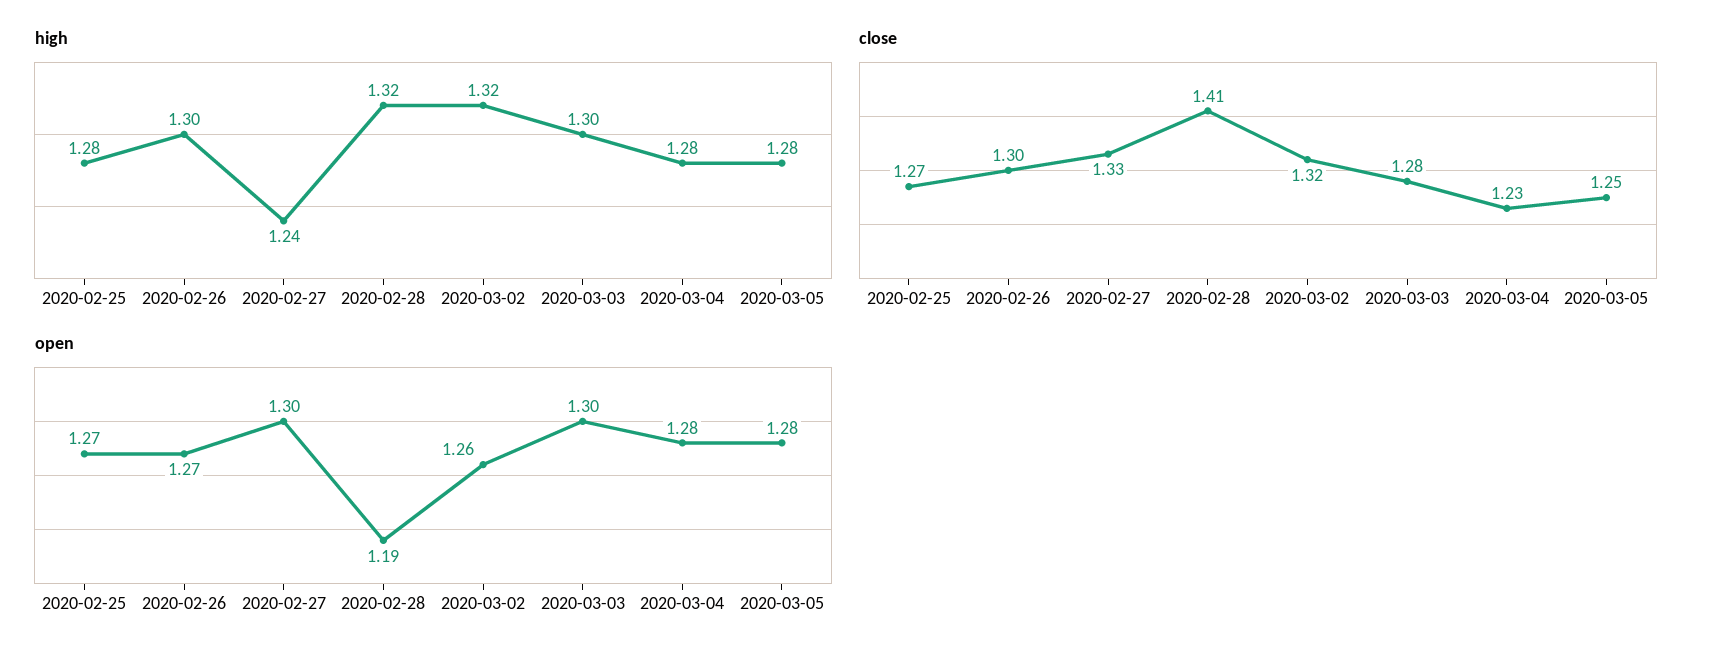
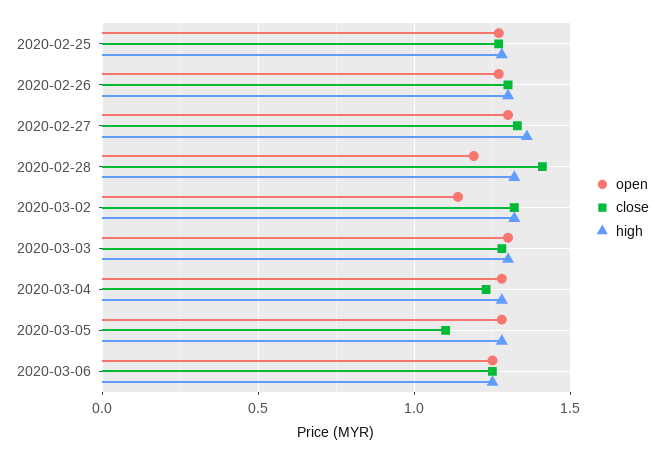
high, 2020-02-27: 1.24 -> 1.35
close, 2020-03-05: 1.25 -> 1.1
open, 2020-03-02: 1.26 -> 1.15
open, 2020-03-06: none -> 1.25
close, 2020-03-06: none -> 1.25
high, 2020-03-06: none -> 1.25

